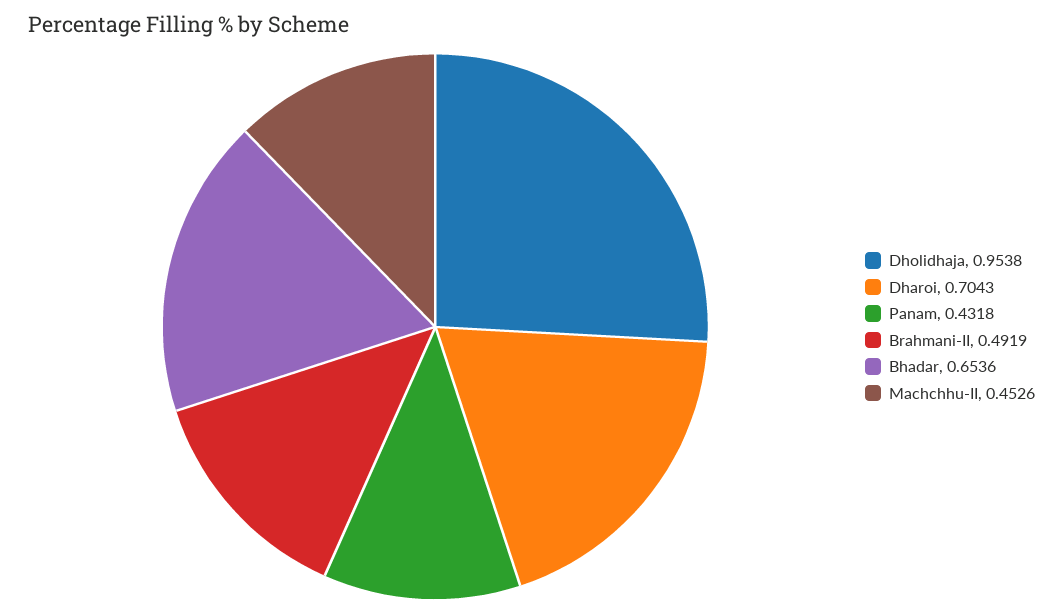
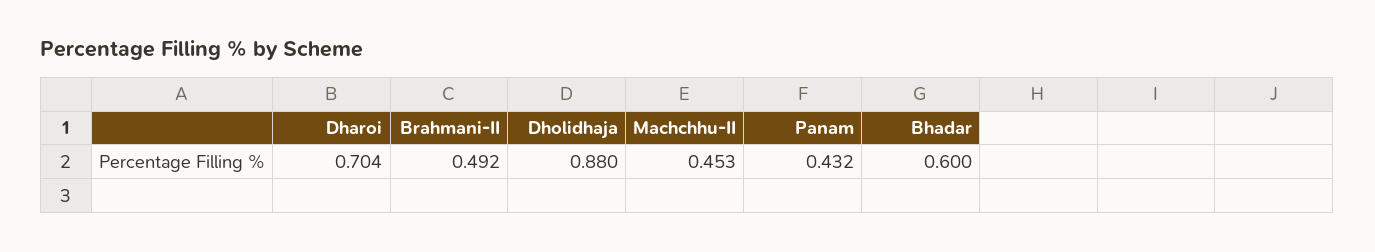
Dholidhaja: 0.9538 -> 0.88
Bhadar: 0.6536 -> 0.6

